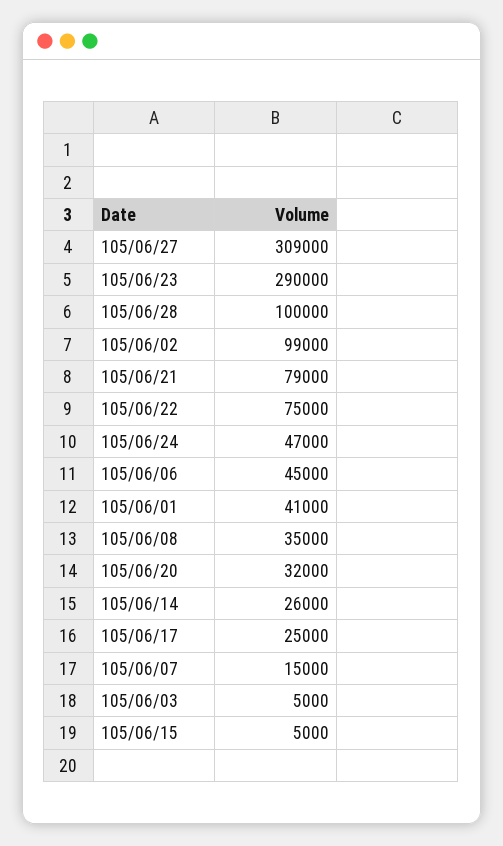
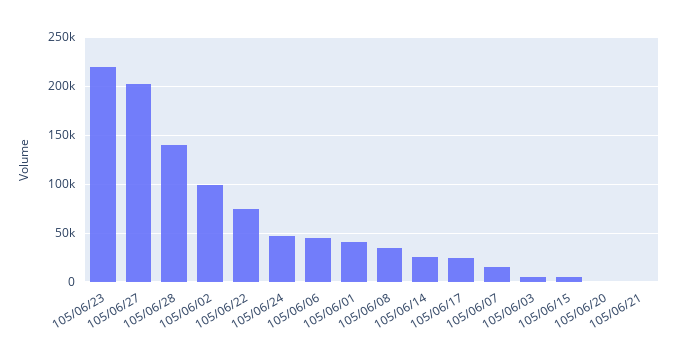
105/06/27: 309000 -> 200000
105/06/23: 290000 -> 220000
105/06/28: 100000 -> 140000
105/06/21: 79000 -> 0
105/06/20: 32000 -> 0

